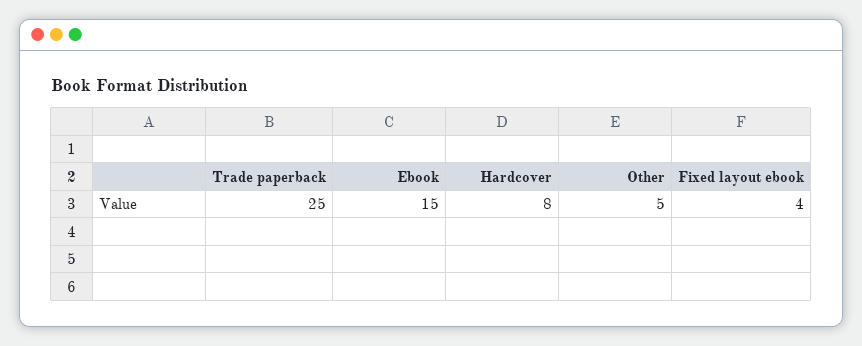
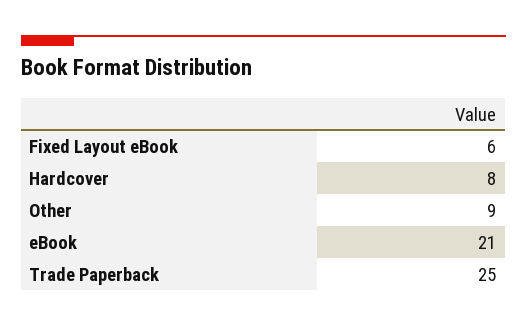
Ebook: 15 -> 21
Other: 5 -> 9
Fixed layout ebook: 4 -> 6

